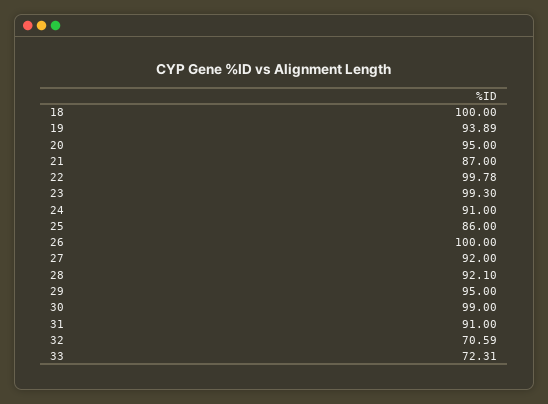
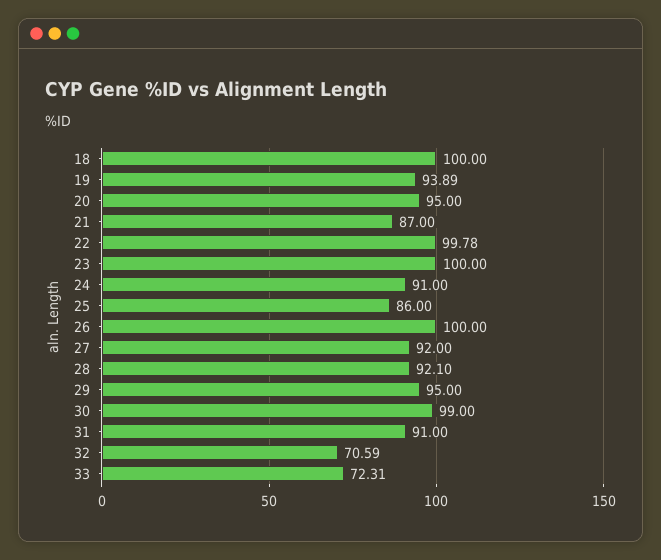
23: 99.3 -> 100

